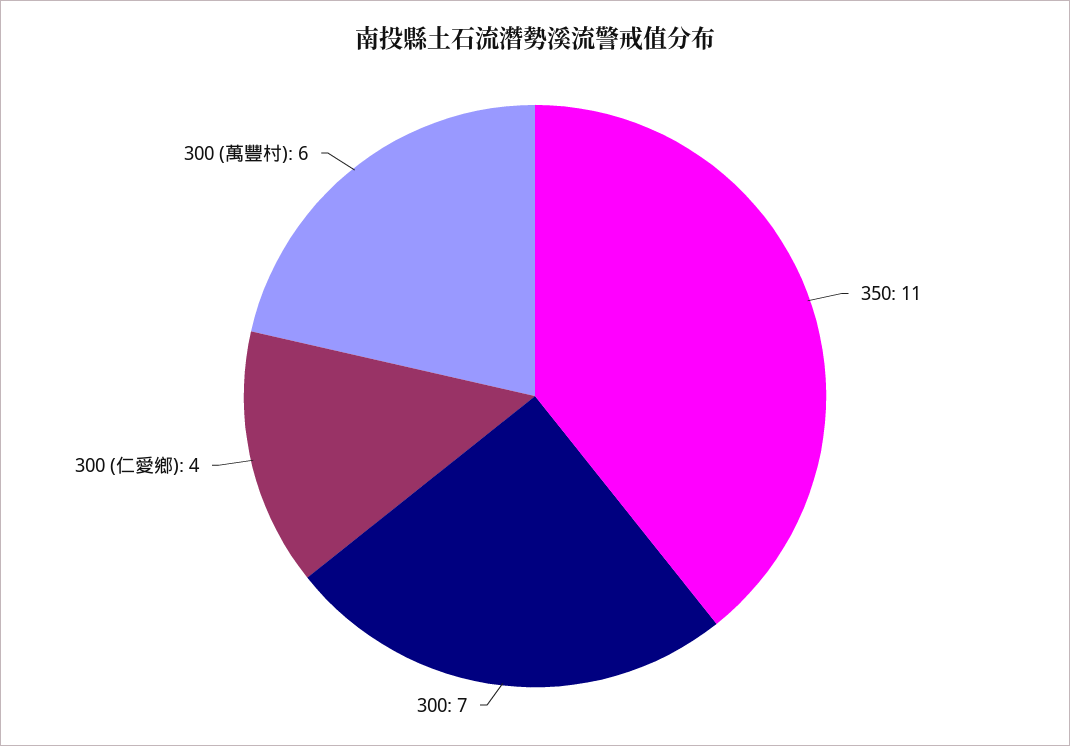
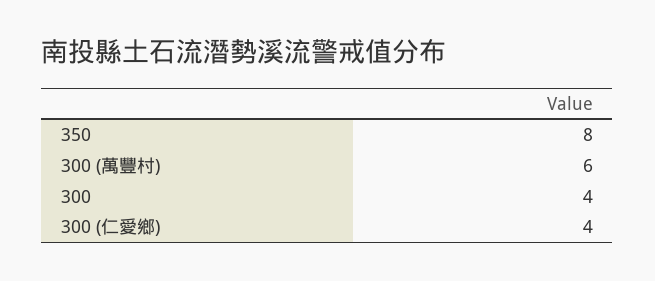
350: 11 -> 8
300: 7 -> 4

